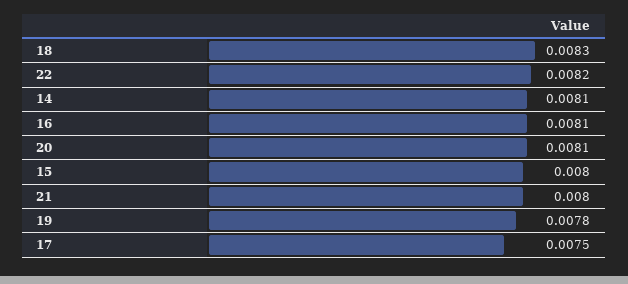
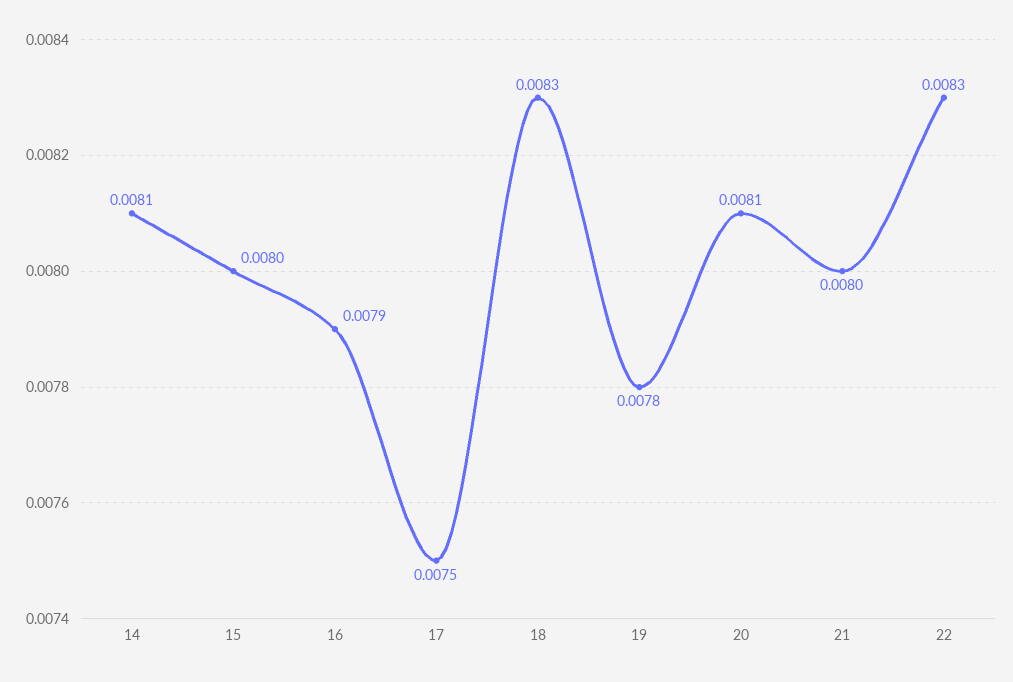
22: 0.0082 -> 0.0083
16: 0.0081 -> 0.0079

